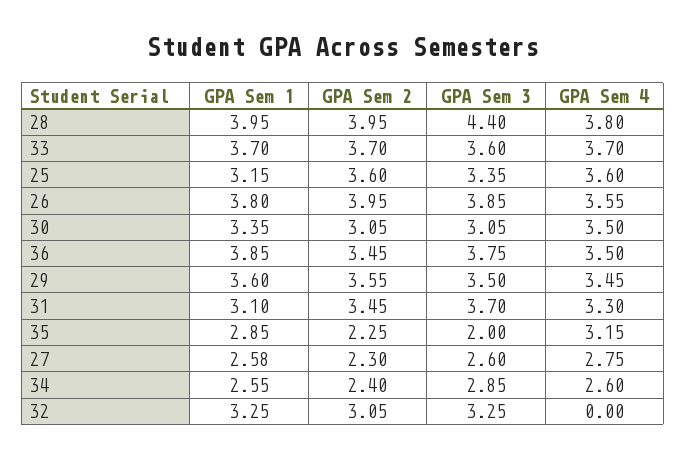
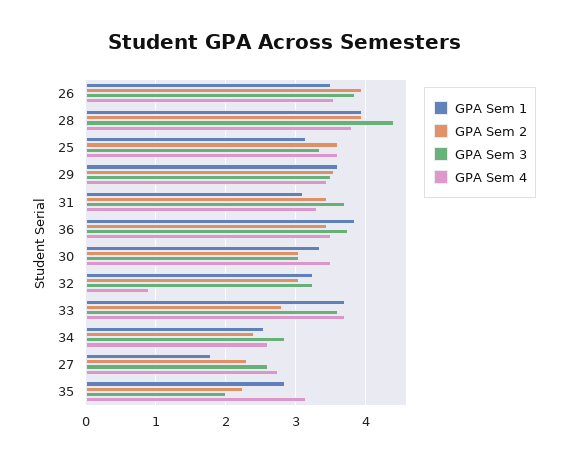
GPA Sem 2, 33: 3.7 -> 2.8
GPA Sem 1, 26: 3.8 -> 3.5
GPA Sem 1, 27: 2.58 -> 1.8
GPA Sem 4, 32: 0 -> 0.9

